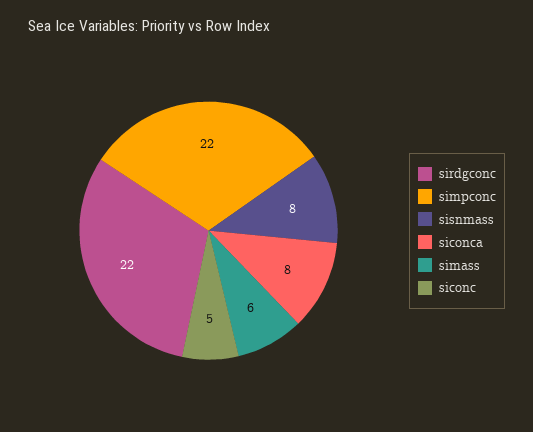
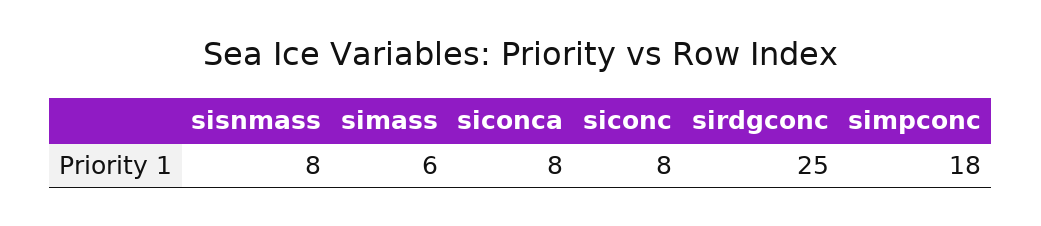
sirdgconc: 22 -> 25
simpconc: 22 -> 18
siconc: 5 -> 8

